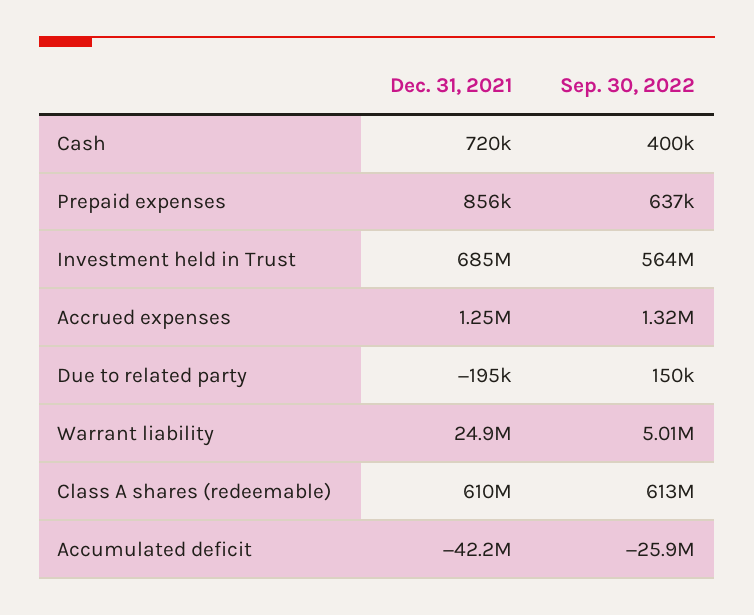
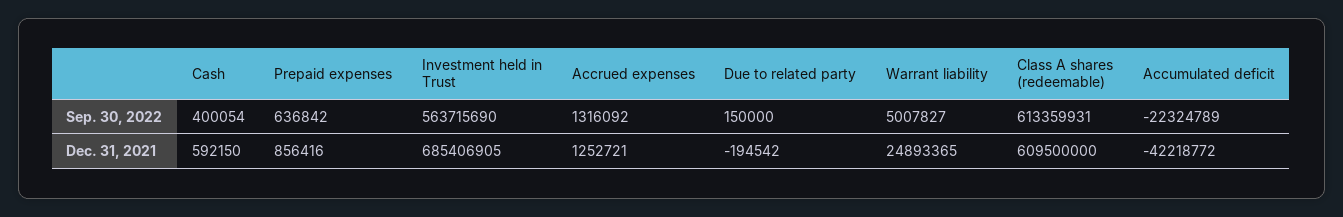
Dec. 31, 2021, Cash: 720000 -> 592150
Sep. 30, 2022, Accumulated deficit: -25900000 -> -22324789

